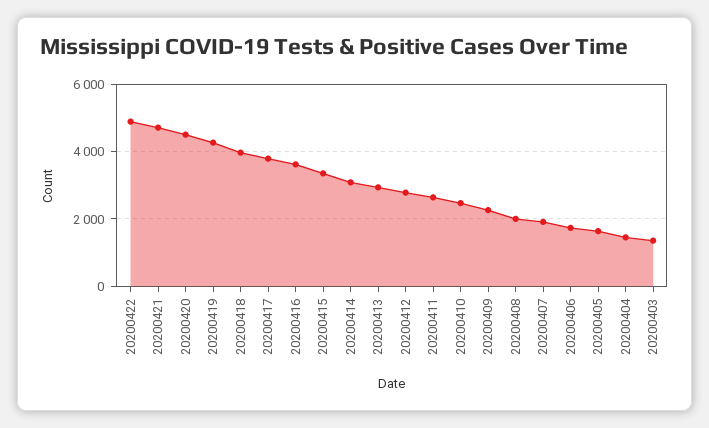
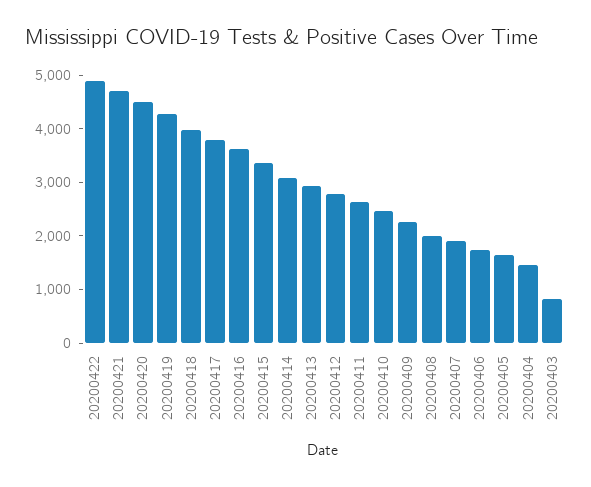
20200403: 1400 -> 800

